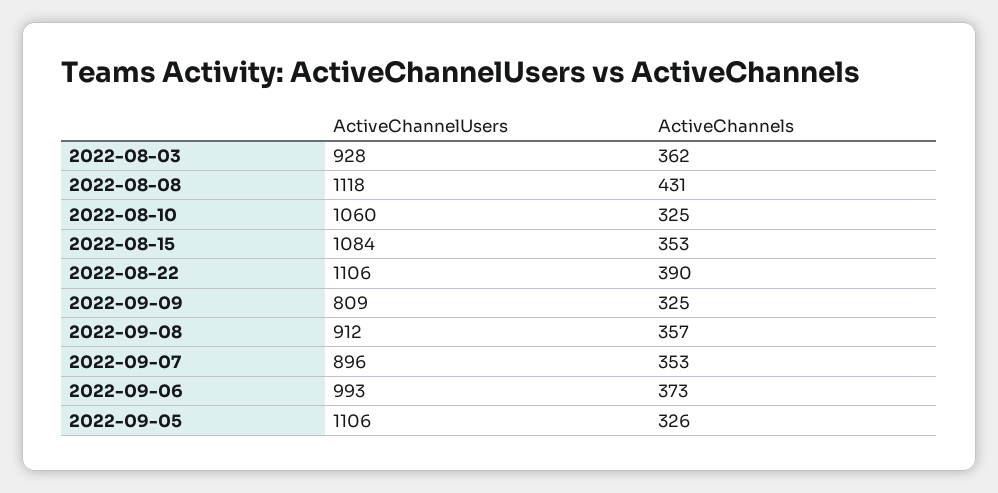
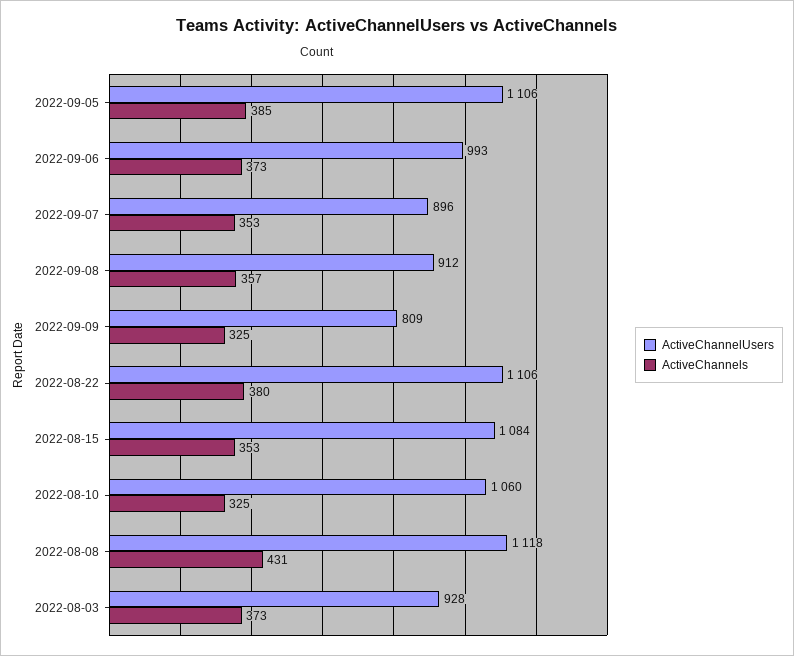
ActiveChannels, 2022-08-03: 362 -> 373
ActiveChannels, 2022-08-22: 390 -> 380
ActiveChannels, 2022-09-05: 326 -> 385

